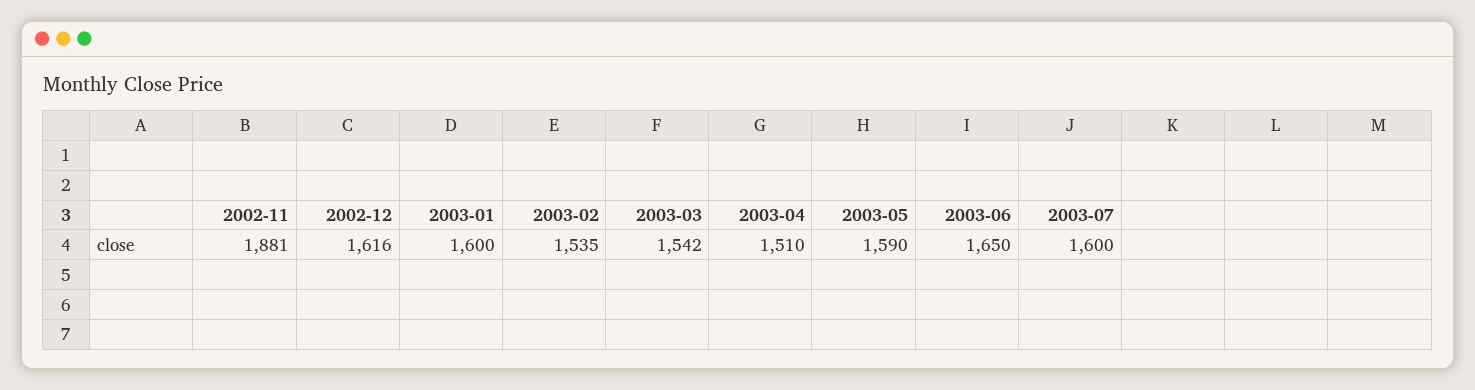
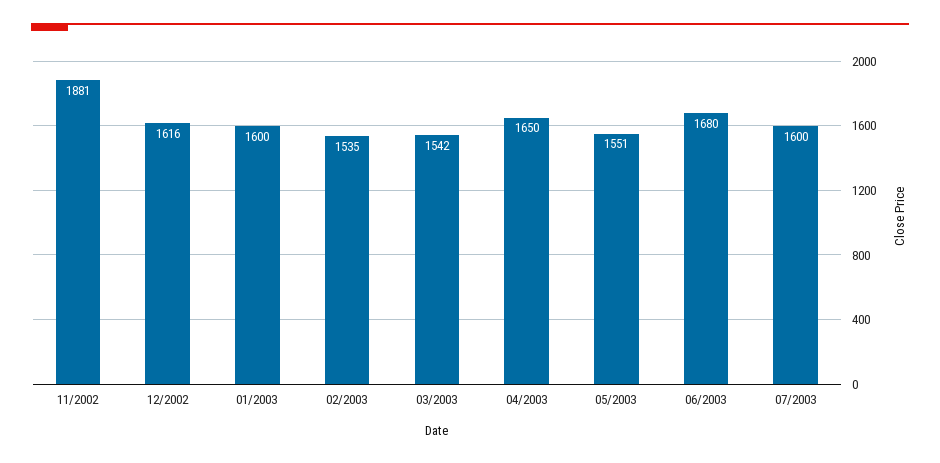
2003-04: 1510 -> 1650
2003-05: 1590 -> 1551
2003-06: 1650 -> 1680

